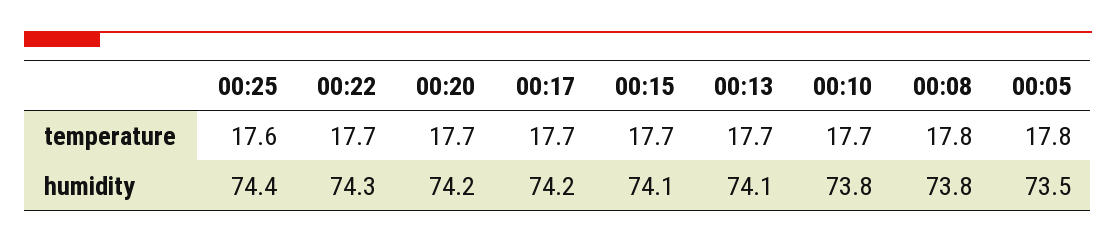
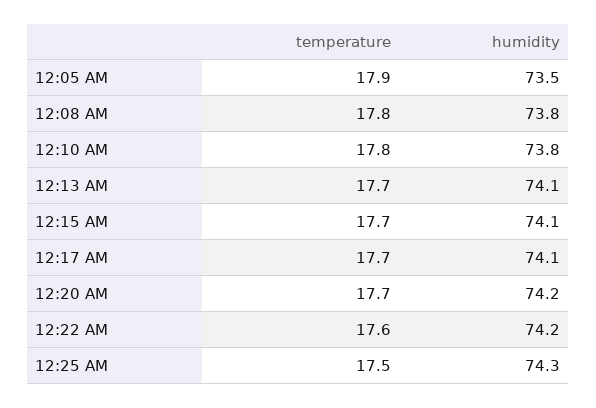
00:25, temperature: 17.6 -> 17.5
00:22, temperature: 17.7 -> 17.6
00:10, temperature: 17.7 -> 17.8
00:05, temperature: 17.8 -> 17.9
00:25, humidity: 74.4 -> 74.3
00:22, humidity: 74.3 -> 74.2
00:17, humidity: 74.2 -> 74.1

